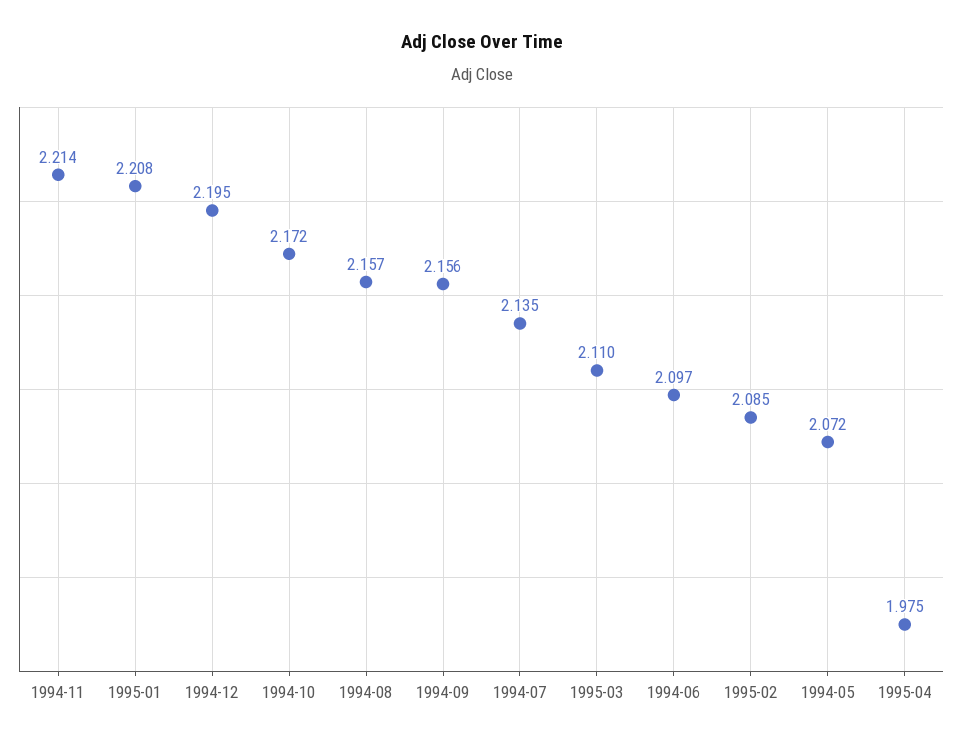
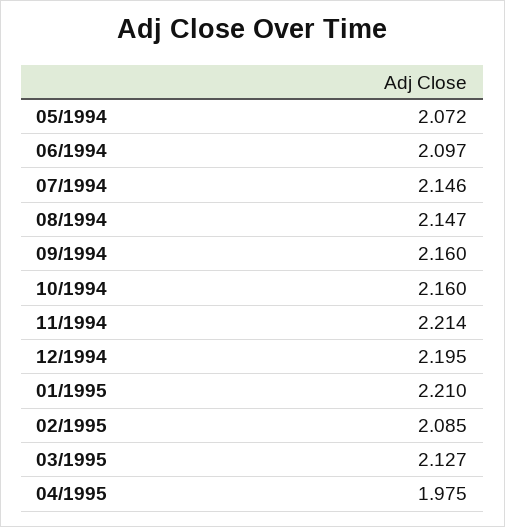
1995-01: 2.208 -> 2.21
1994-10: 2.172 -> 2.16
1994-08: 2.157 -> 2.147
1994-09: 2.156 -> 2.16
1994-07: 2.135 -> 2.146
1995-03: 2.11 -> 2.127

